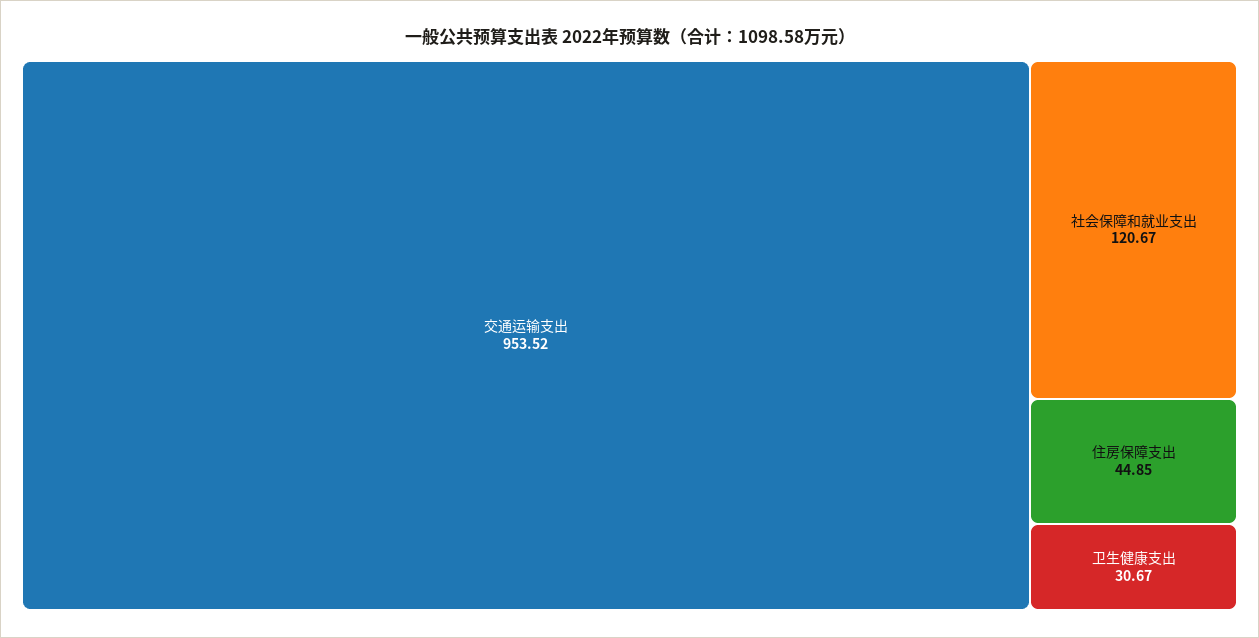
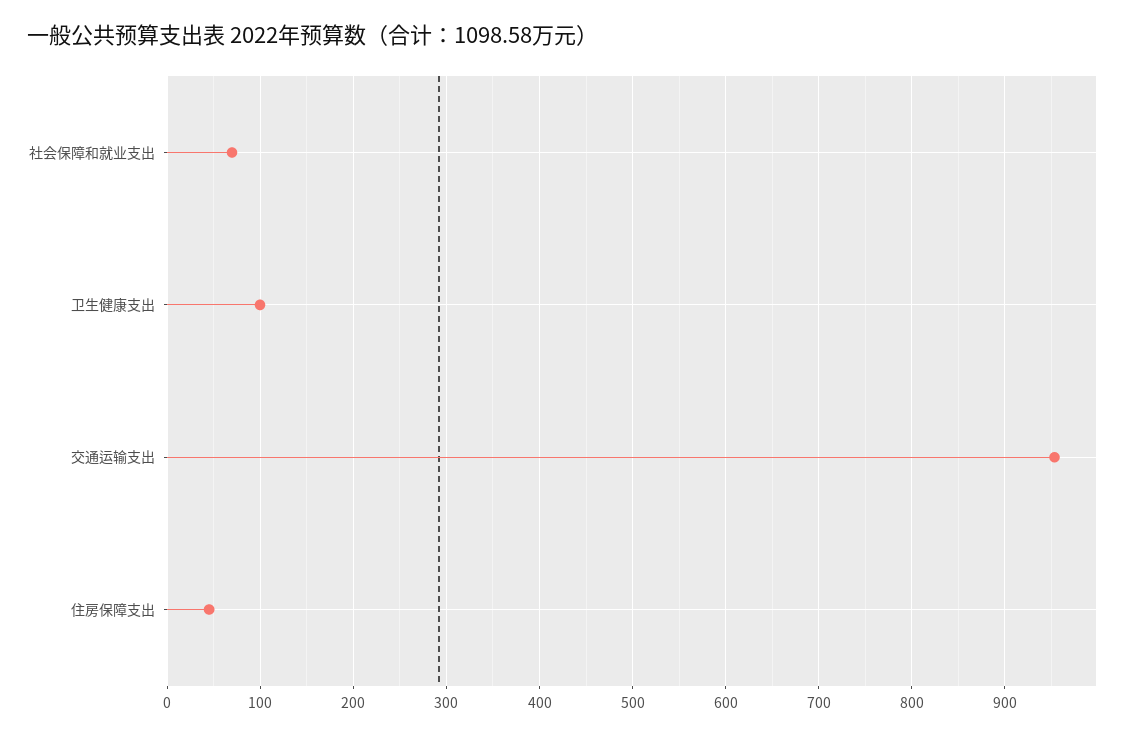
社会保障和就业支出: 120.67 -> 70
卫生健康支出: 30.67 -> 100

